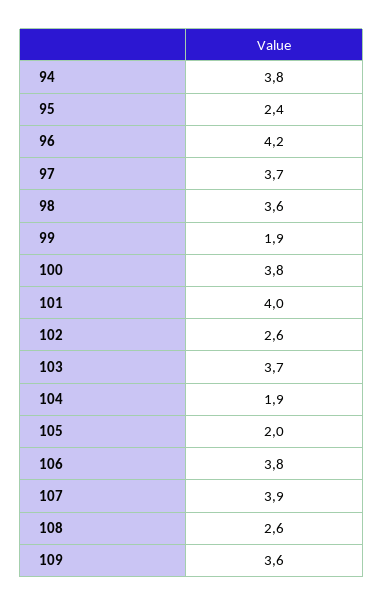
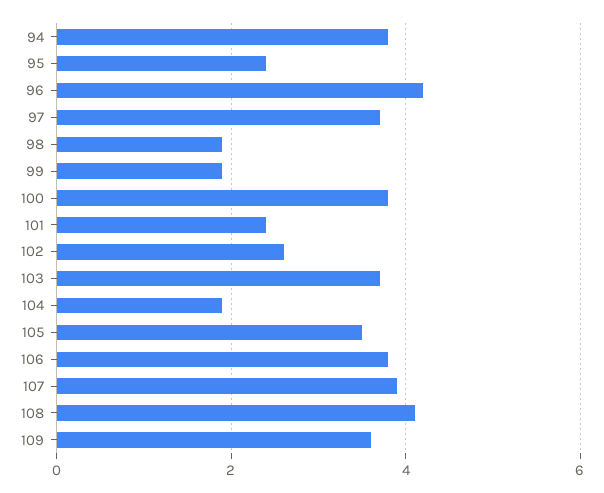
98: 3.6 -> 2
101: 4 -> 2.5
105: 2 -> 3.5
108: 2.6 -> 4

